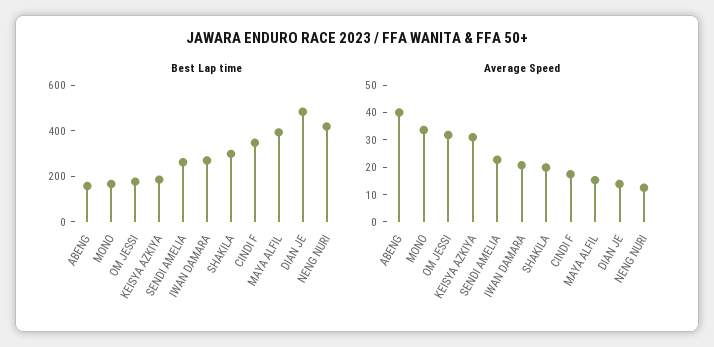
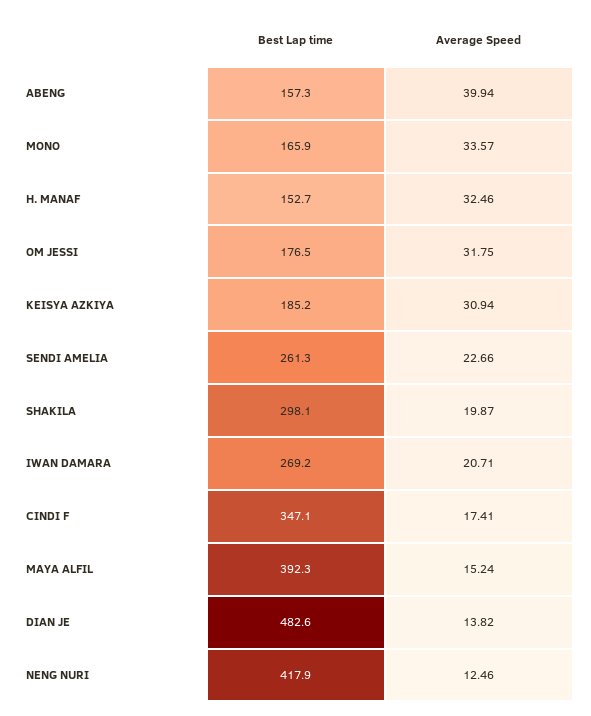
Best Lap time, H. MANAF: none -> 152.7
Average Speed, H. MANAF: none -> 32.46

